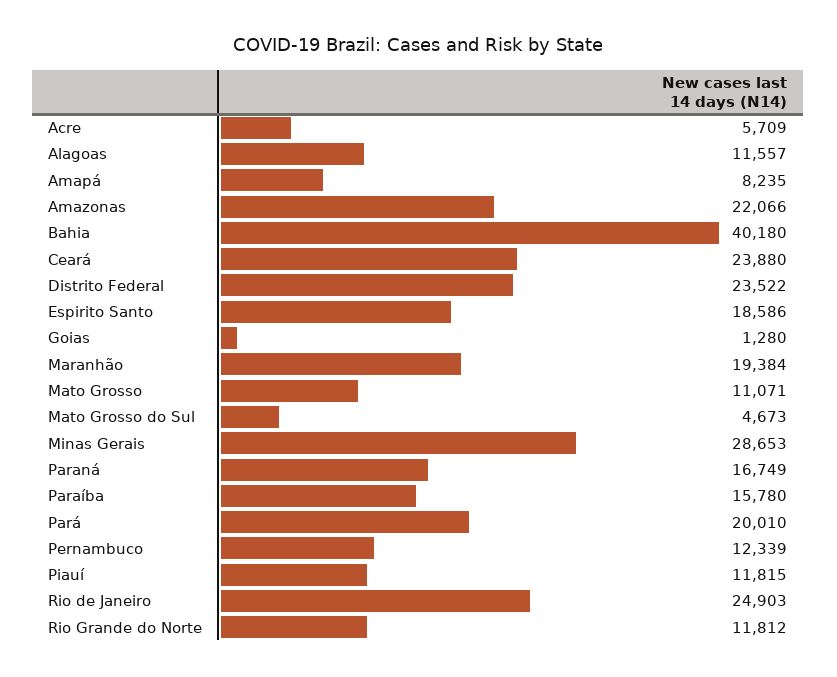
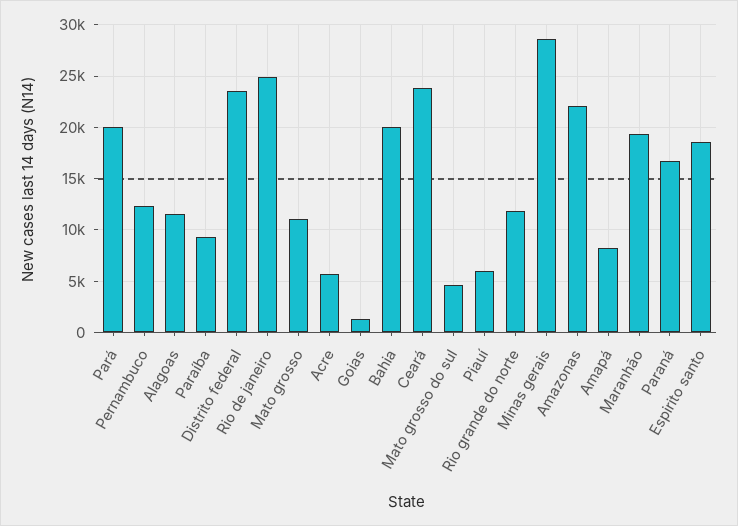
Bahia: 40180 -> 20000
Paraíba: 15780 -> 9000
Piauí: 11815 -> 6000

